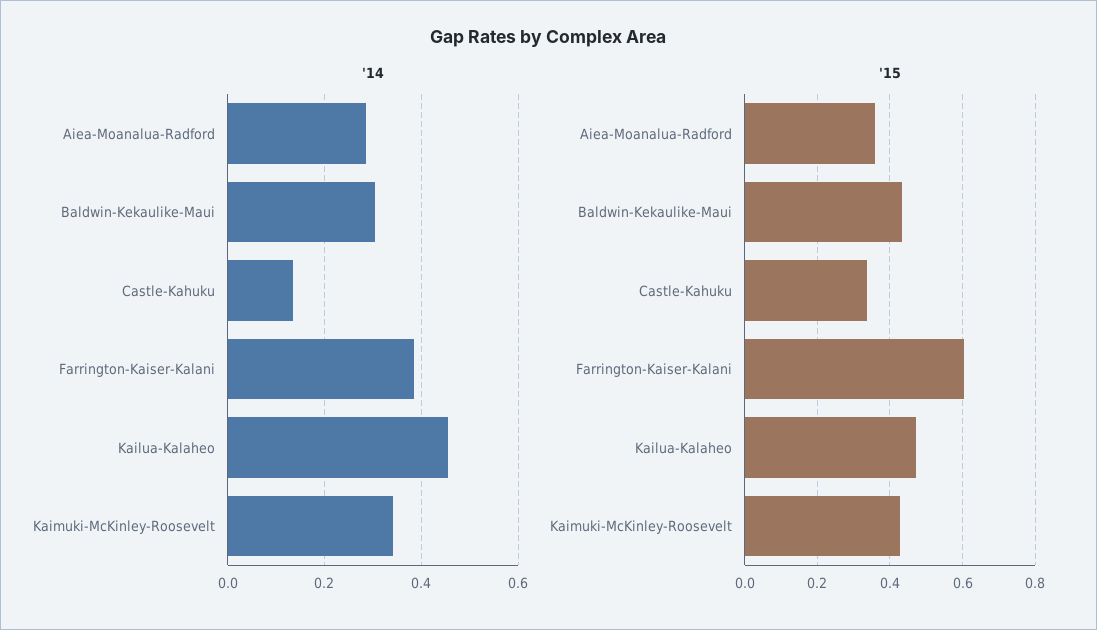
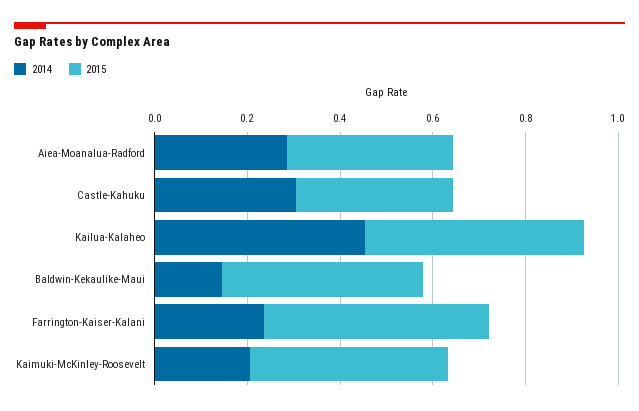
'14, Baldwin-Kekaulike-Maui: 0.3 -> 0.15
'14, Castle-Kahuku: 0.14 -> 0.3
'14, Farrington-Kaiser-Kalani: 0.38 -> 0.25
'14, Kaimuki-McKinley-Roosevelt: 0.34 -> 0.2
'15, Farrington-Kaiser-Kalani: 0.6 -> 0.5

